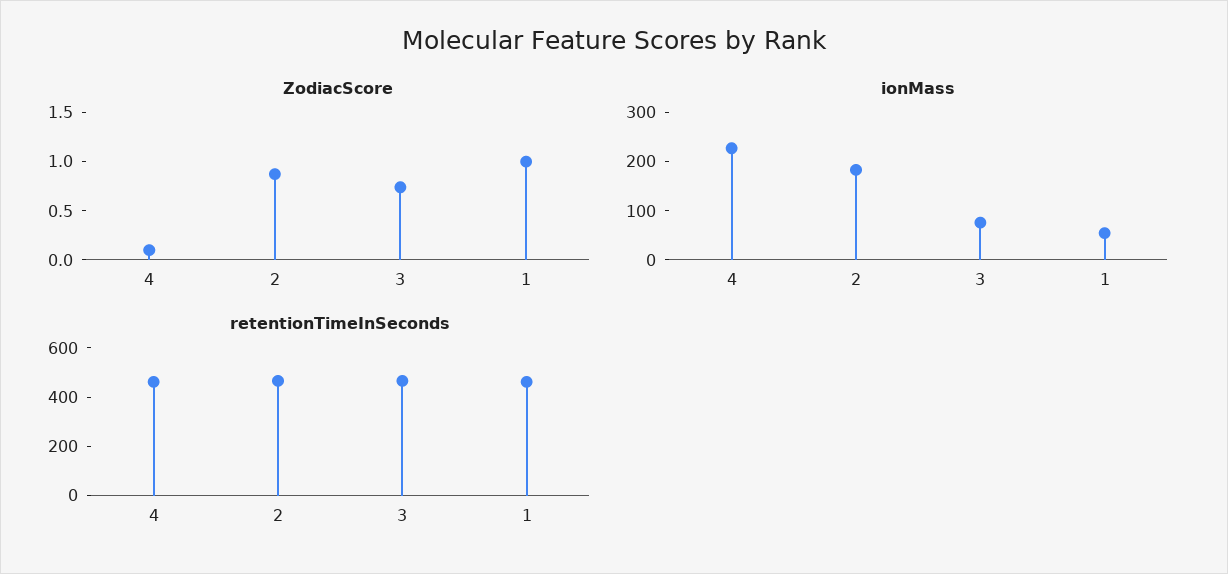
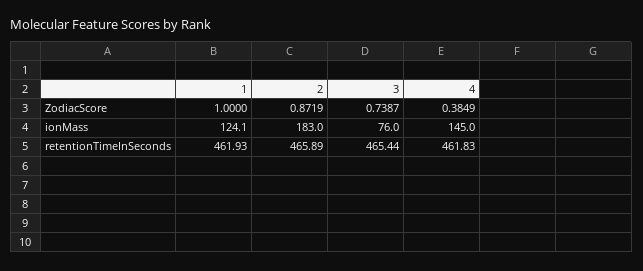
ZodiacScore, 4: 0.1 -> 0.3849
ionMass, 4: 220 -> 145
ionMass, 1: 60 -> 124.1

